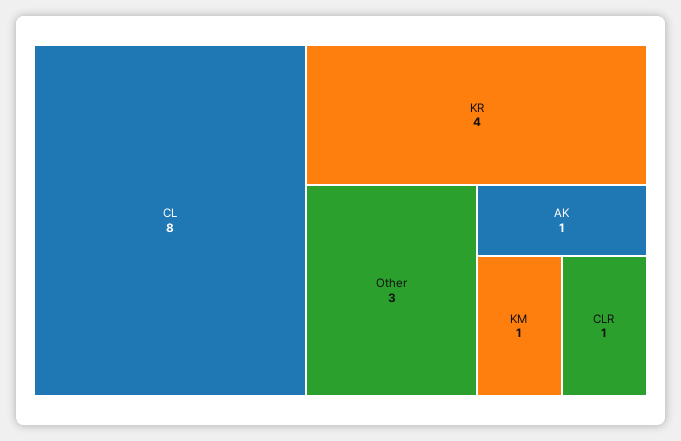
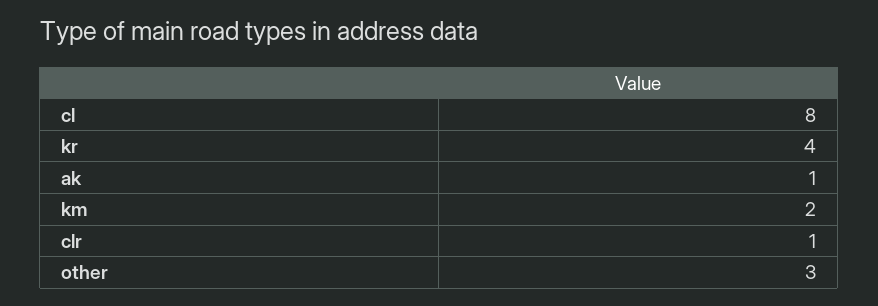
KM: 1 -> 2

